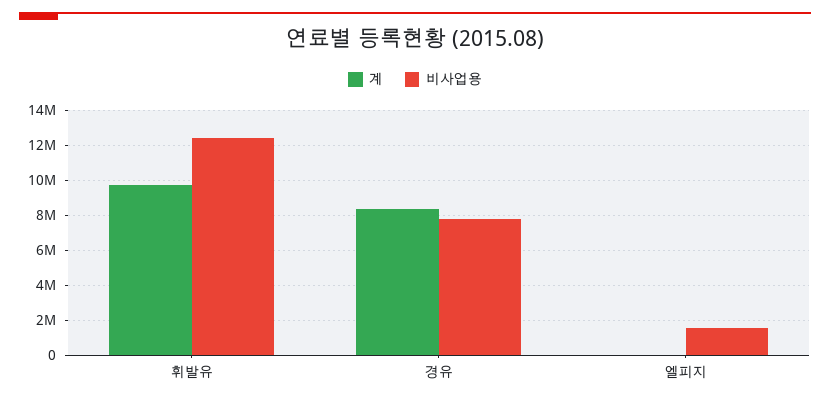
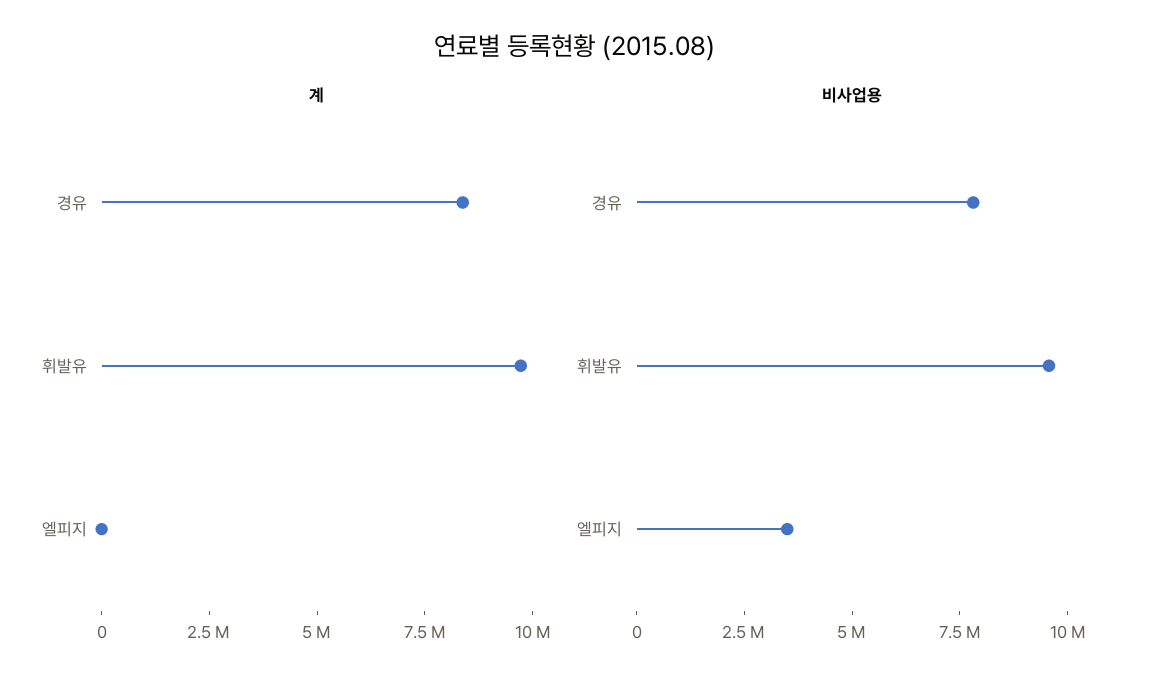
비사업용, 휘발유: 12500000 -> 9500000
비사업용, 엘피지: 1500000 -> 3500000

